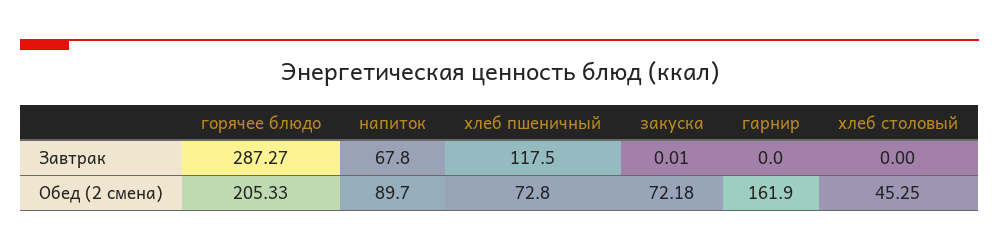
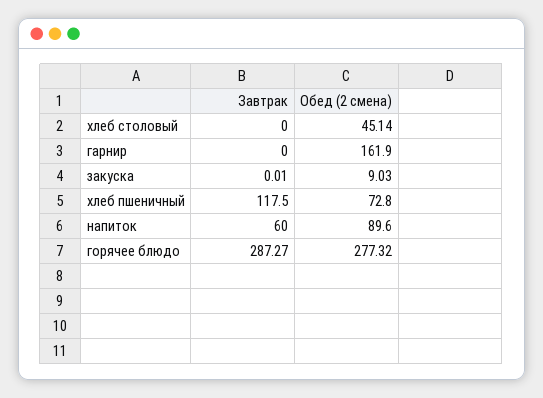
напиток, Завтрак: 67.8 -> 60
горячее блюдо, Обед (2 смена): 205.33 -> 277.32
напиток, Обед (2 смена): 89.7 -> 89.6
закуска, Обед (2 смена): 72.18 -> 9.03
хлеб столовый, Обед (2 смена): 45.25 -> 45.14

